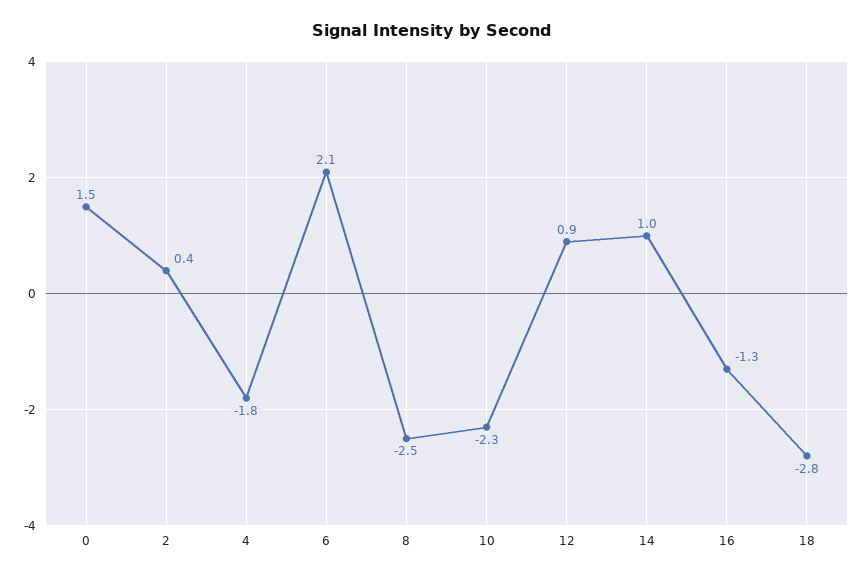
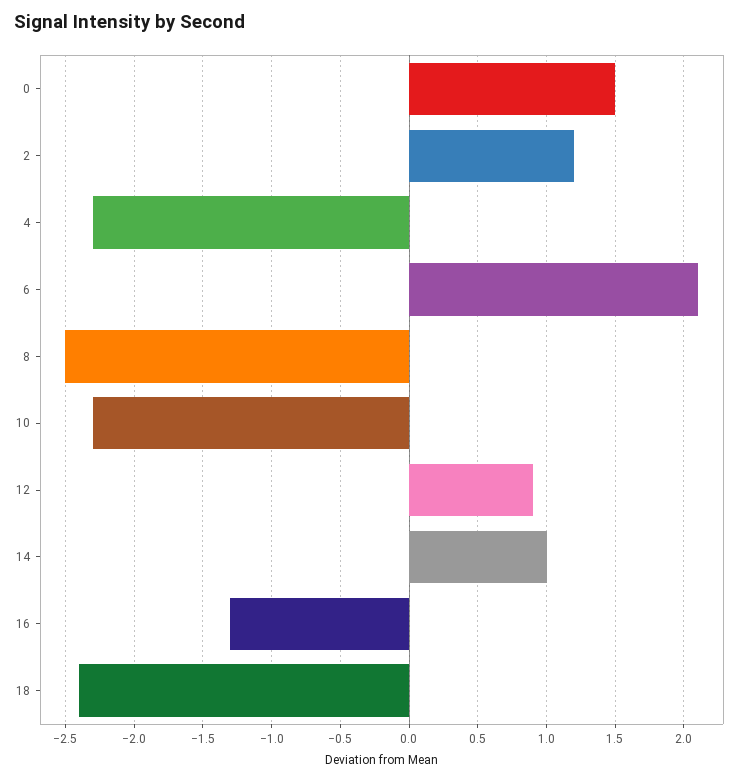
2: 0.4 -> 1.2
4: -1.8 -> -2.3
18: -2.8 -> -2.4

